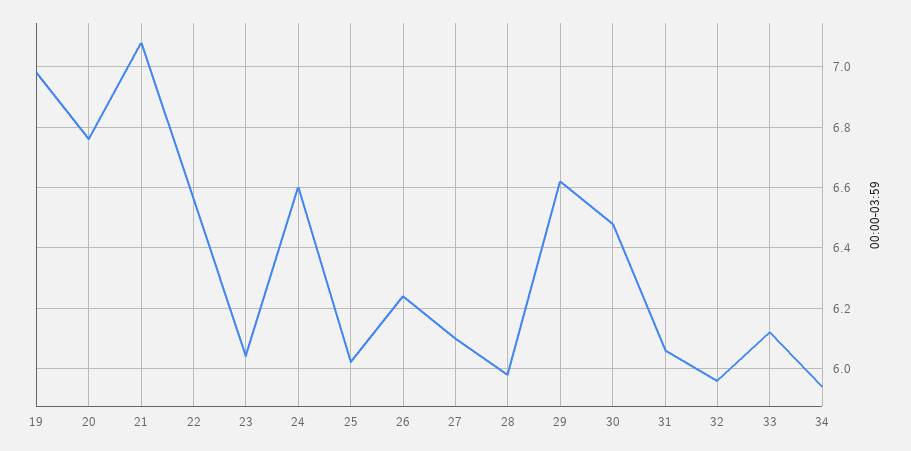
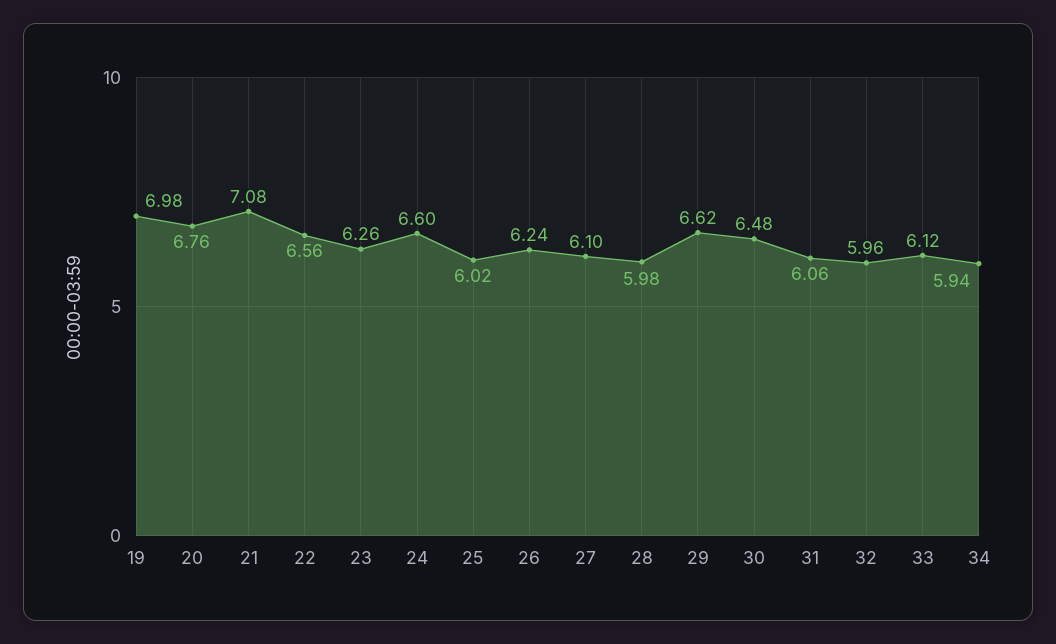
23: 6.05 -> 6.26

